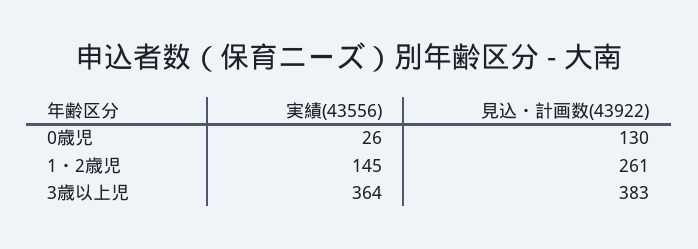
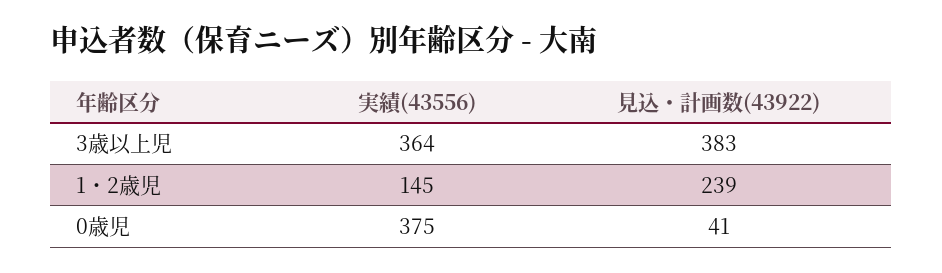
実績(43556), 0歳児: 26 -> 375
見込・計画数(43922), 0歳児: 130 -> 41
見込・計画数(43922), 1・2歳児: 261 -> 239

